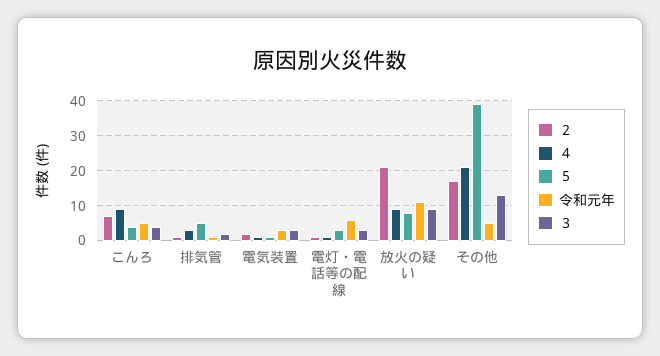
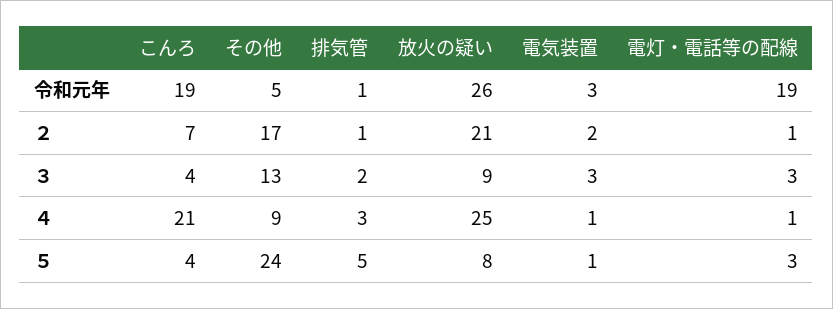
４, こんろ: 10 -> 21
令和元年, こんろ: 5 -> 19
令和元年, 電灯・電話等の配線: 5 -> 19
４, 放火の疑い: 10 -> 25
令和元年, 放火の疑い: 10 -> 26
４, その他: 20 -> 9
５, その他: 40 -> 24

